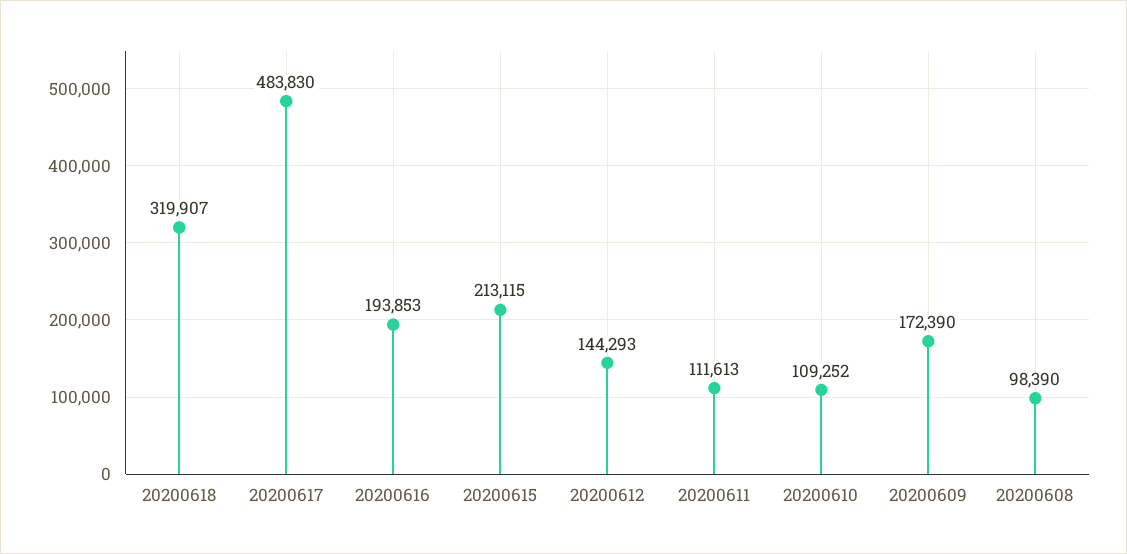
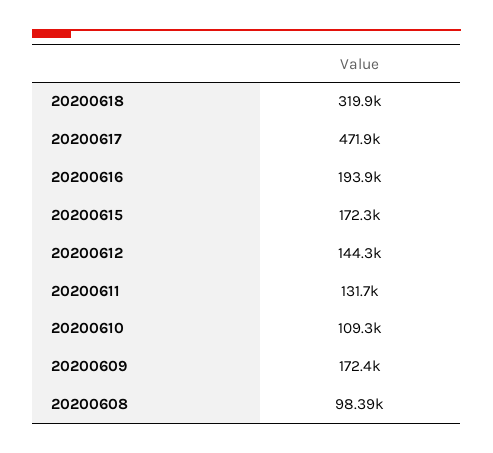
20200617: 483830 -> 471900
20200615: 213115 -> 172300
20200611: 111613 -> 131700

